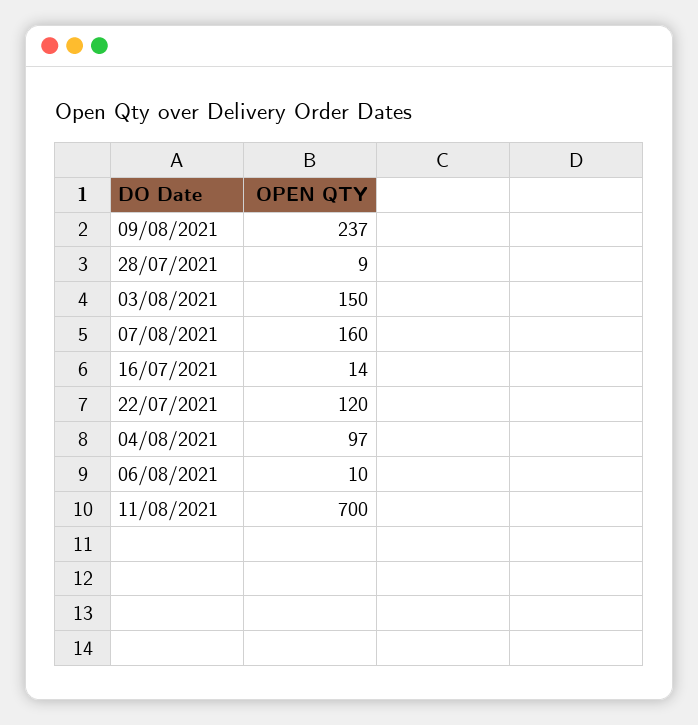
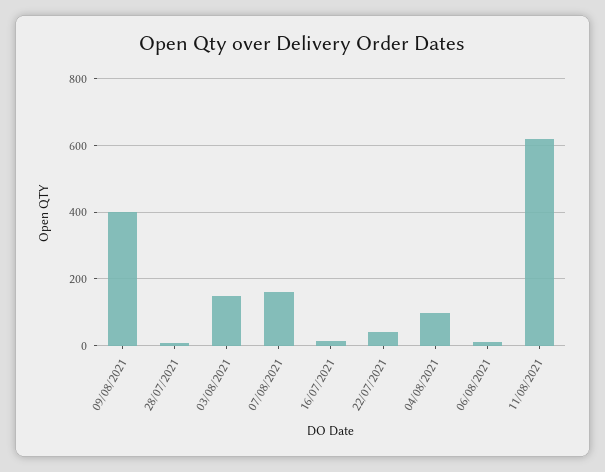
09/08/2021: 237 -> 400
22/07/2021: 120 -> 40
11/08/2021: 700 -> 620

